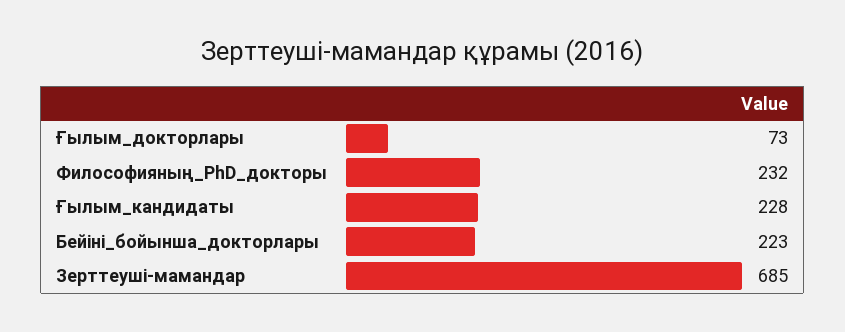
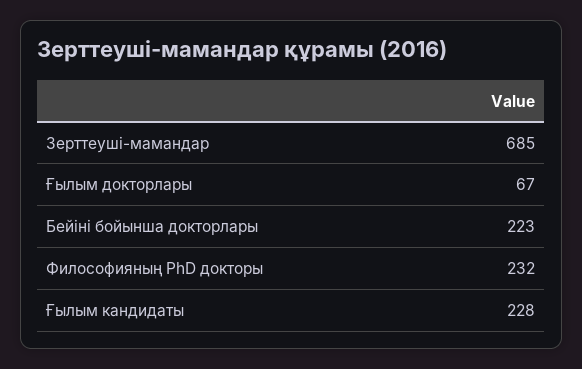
Ғылым_докторлары: 73 -> 67

